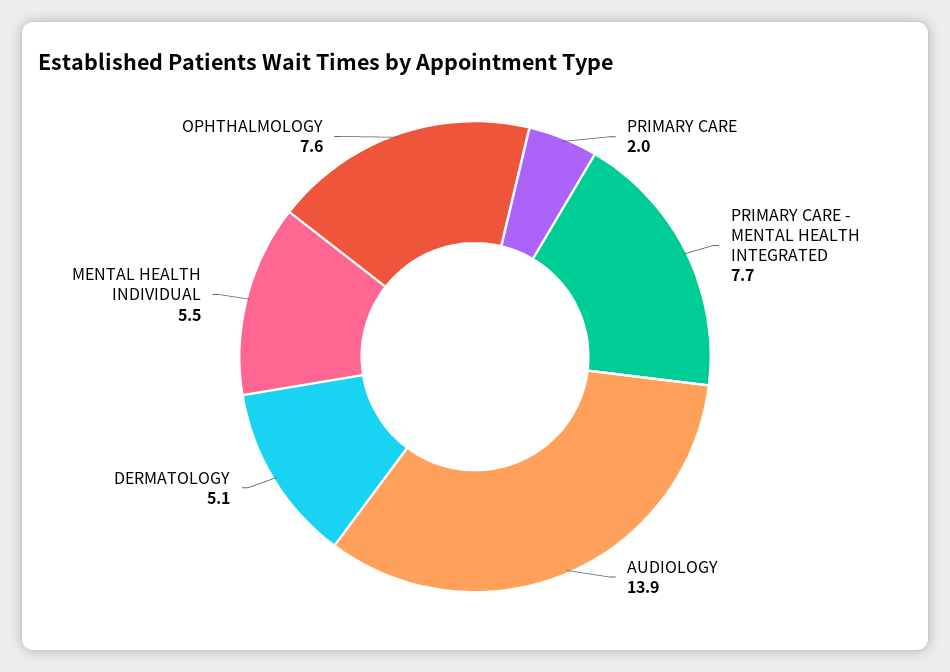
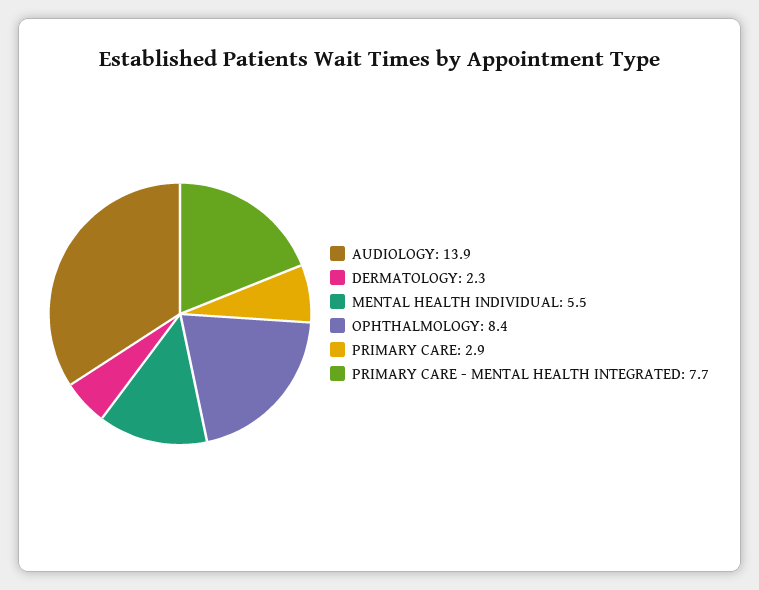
PRIMARY CARE: 2 -> 2.9
DERMATOLOGY: 5.1 -> 2.3
OPHTHALMOLOGY: 7.6 -> 8.4

